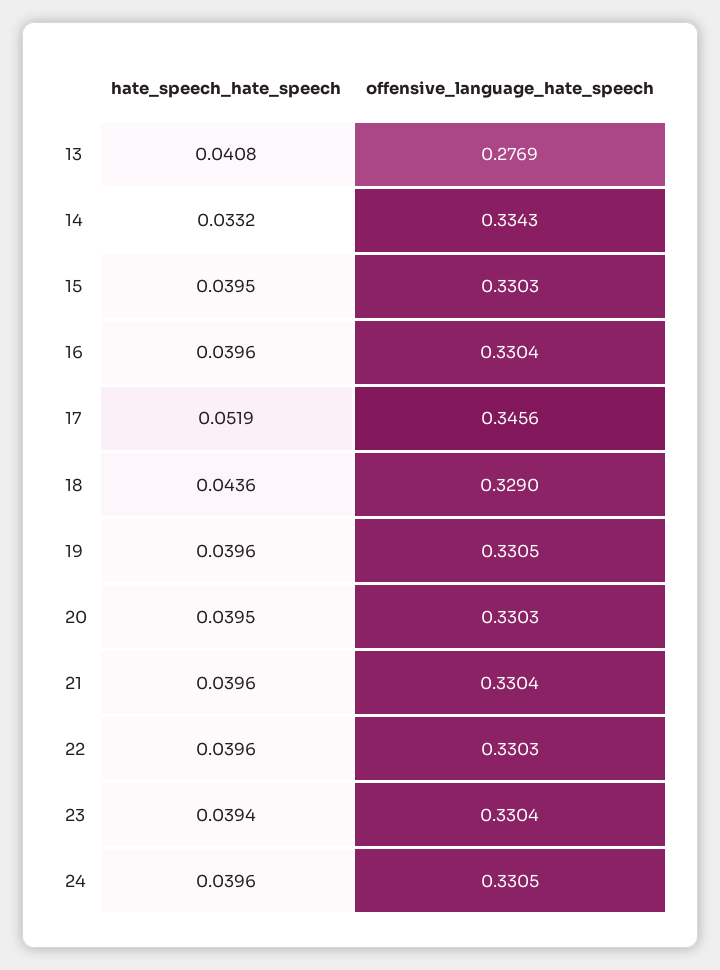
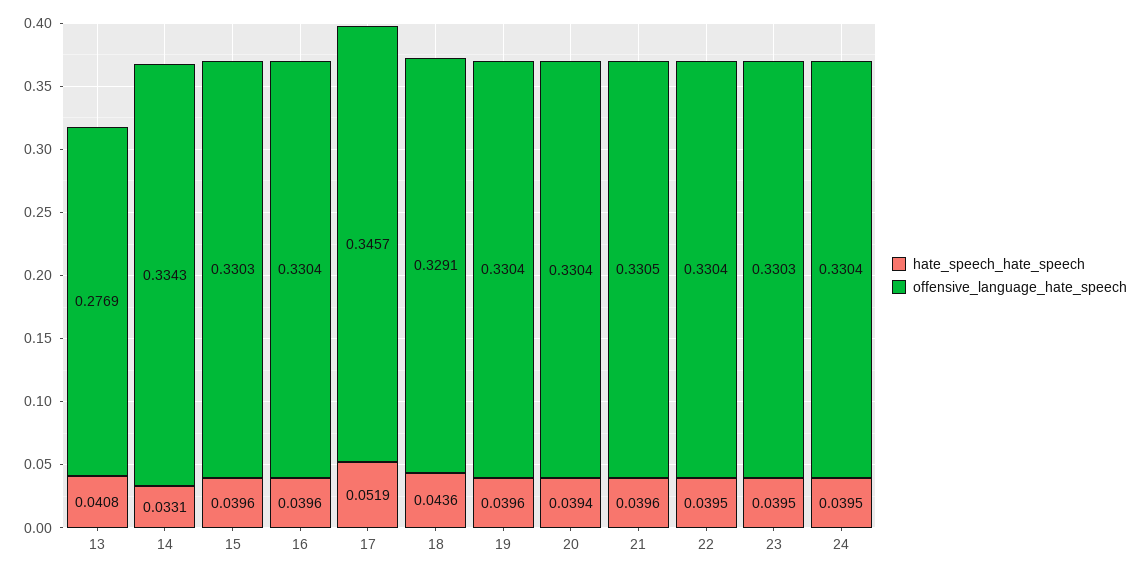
hate_speech_hate_speech, 14: 0.0332 -> 0.0331
hate_speech_hate_speech, 15: 0.0395 -> 0.0396
offensive_language_hate_speech, 17: 0.3456 -> 0.3457
offensive_language_hate_speech, 18: 0.329 -> 0.3291
offensive_language_hate_speech, 19: 0.3305 -> 0.3304
hate_speech_hate_speech, 20: 0.0395 -> 0.0394
offensive_language_hate_speech, 20: 0.3303 -> 0.3304
offensive_language_hate_speech, 21: 0.3304 -> 0.3305
hate_speech_hate_speech, 22: 0.0396 -> 0.0395
offensive_language_hate_speech, 22: 0.3303 -> 0.3304
hate_speech_hate_speech, 23: 0.0394 -> 0.0395
offensive_language_hate_speech, 23: 0.3304 -> 0.3303
hate_speech_hate_speech, 24: 0.0396 -> 0.0395
offensive_language_hate_speech, 24: 0.3305 -> 0.3304

